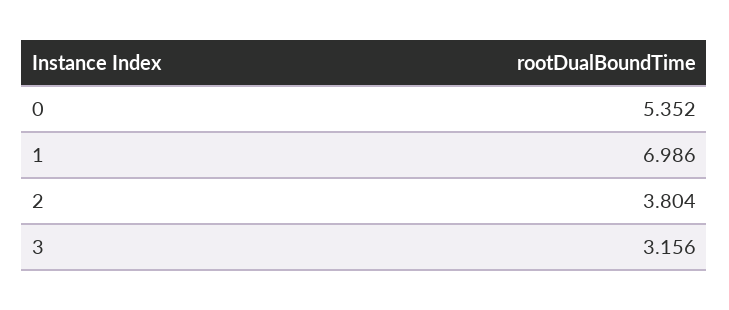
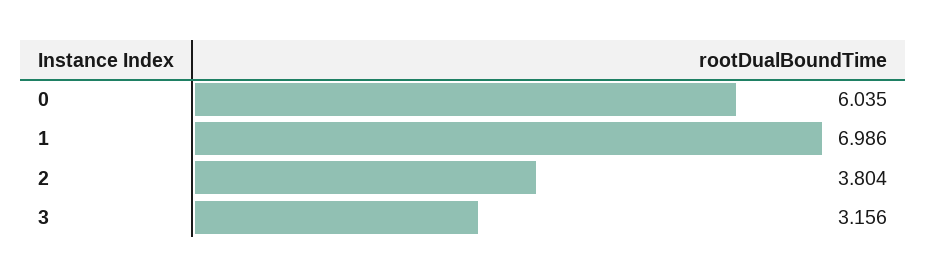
0: 5.352 -> 6.035

